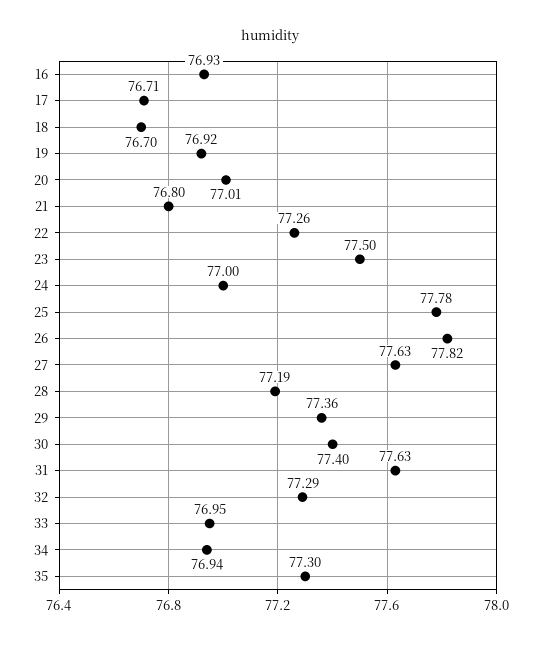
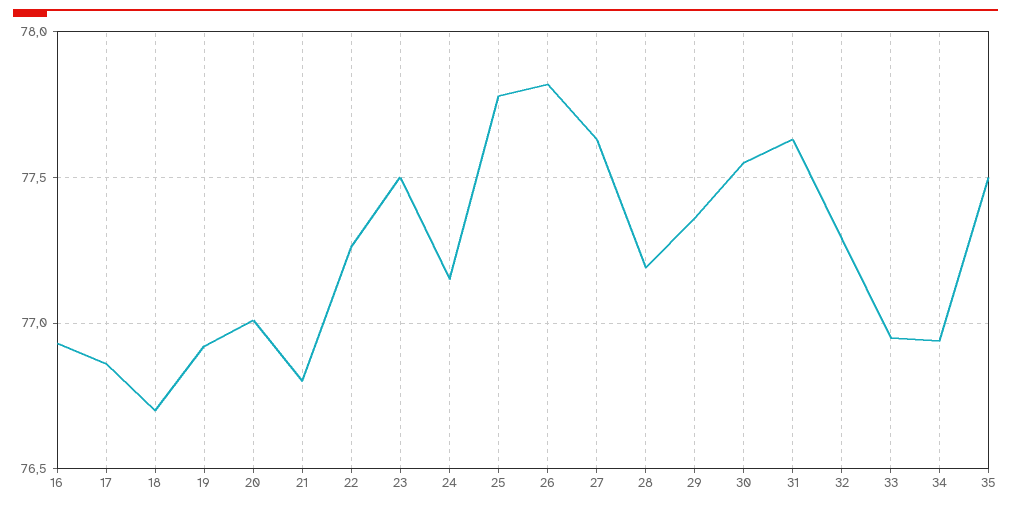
17: 76.71 -> 76.85
24: 77 -> 77.15
30: 77.4 -> 77.55
35: 77.3 -> 77.5

